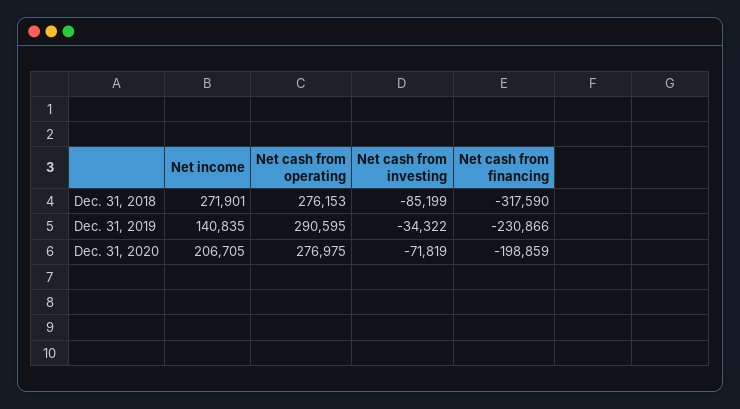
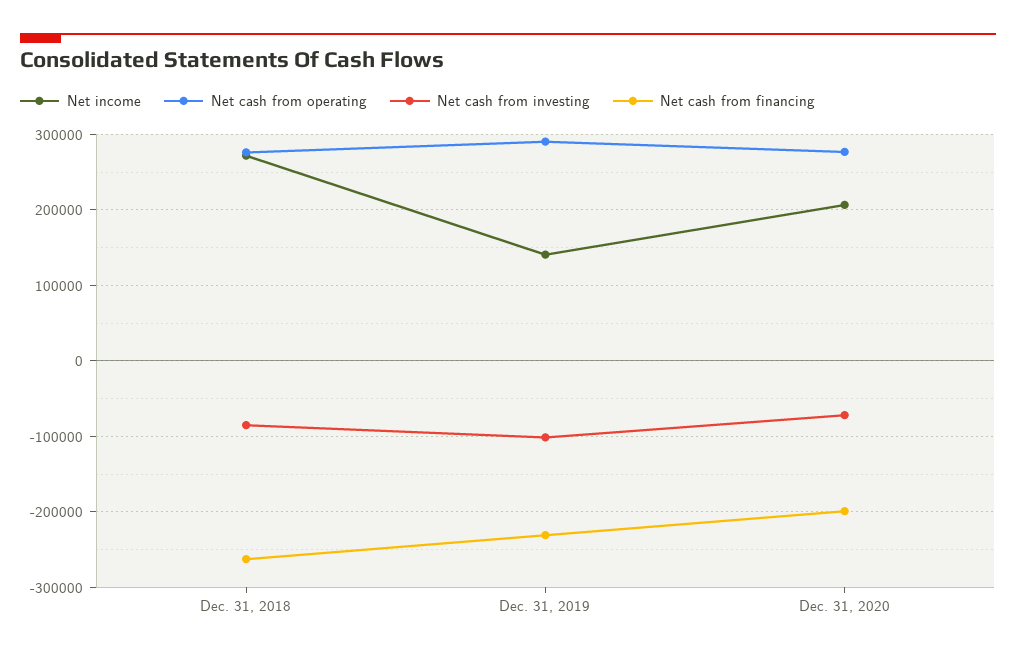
Net cash from financing, Dec. 31, 2018: -317590 -> -260000
Net cash from investing, Dec. 31, 2019: -34322 -> -100000

